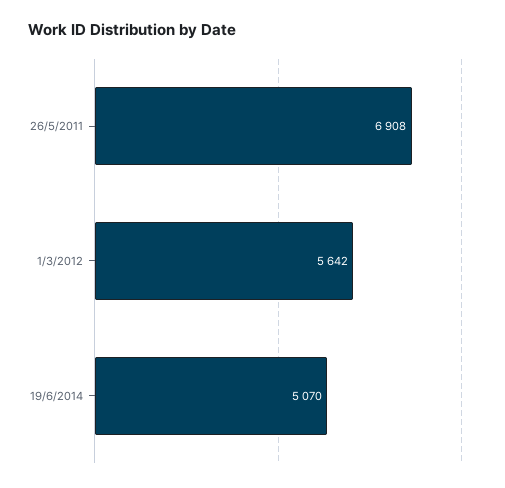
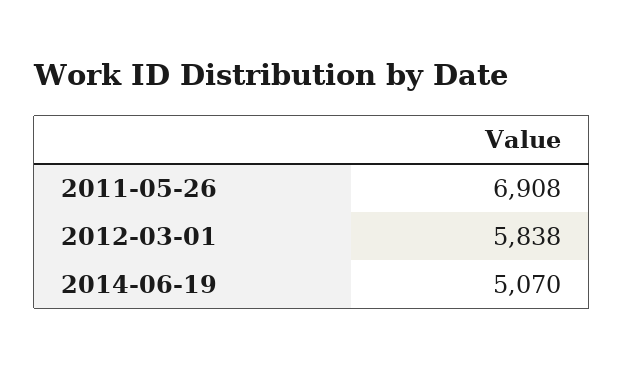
1/3/2012: 5642 -> 5838

